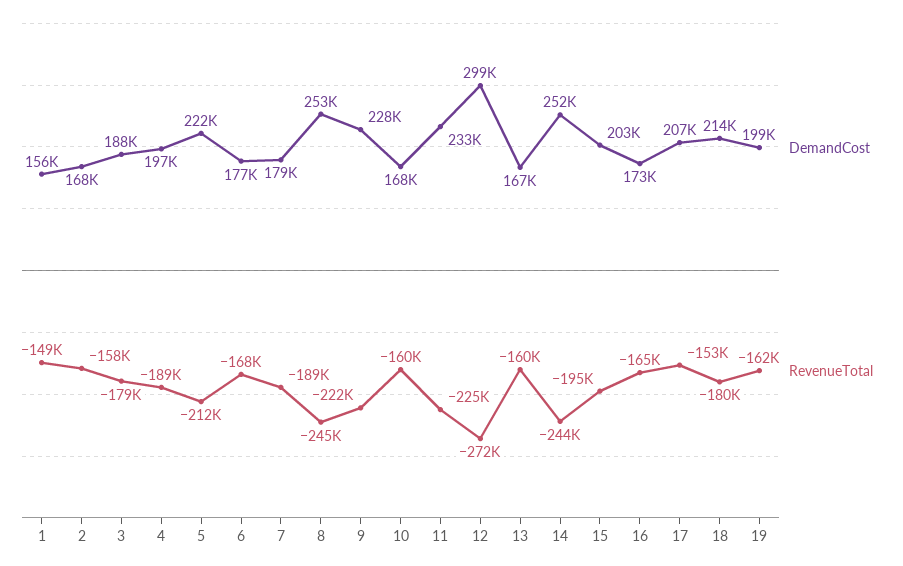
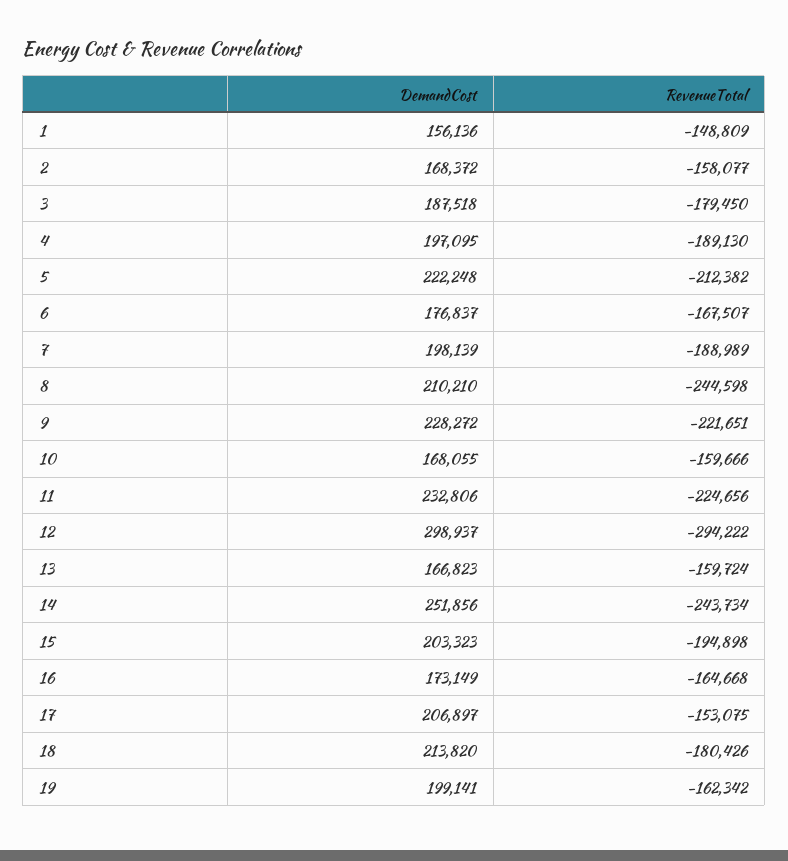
DemandCost, 7: 179000 -> 198139
DemandCost, 8: 253000 -> 210210
RevenueTotal, 12: -272000 -> -294222

